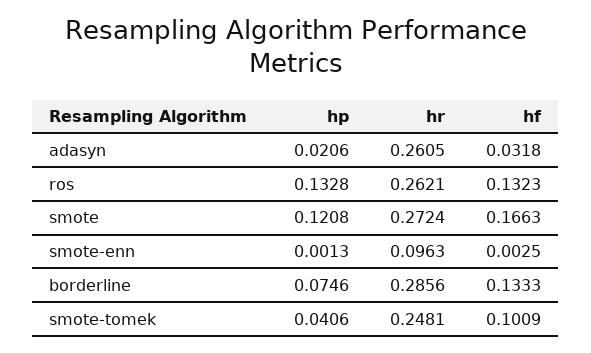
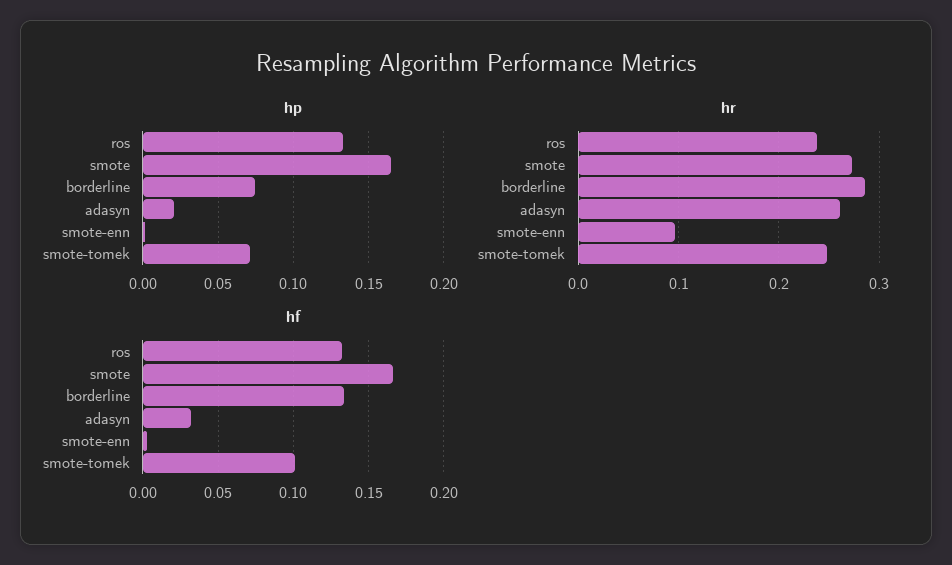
hr, ros: 0.2621 -> 0.24
hp, smote: 0.1208 -> 0.165
hp, smote-tomek: 0.0406 -> 0.07

